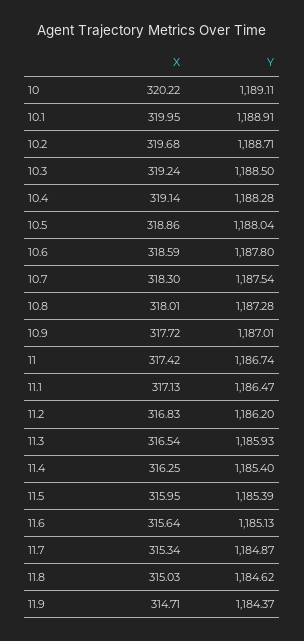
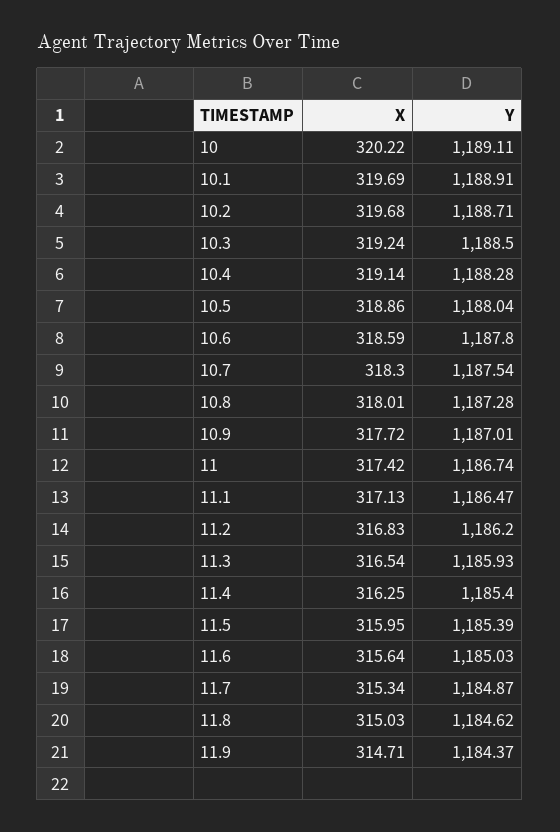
X, 10.1: 319.95 -> 319.69
Y, 11.6: 1185.13 -> 1185.03

